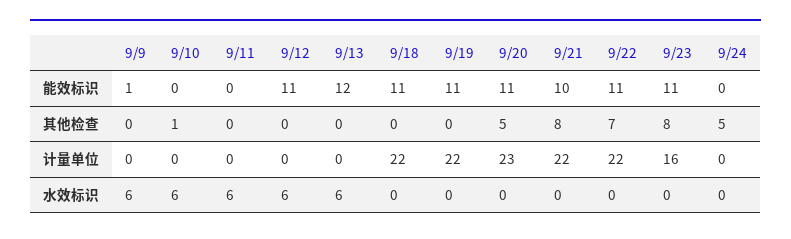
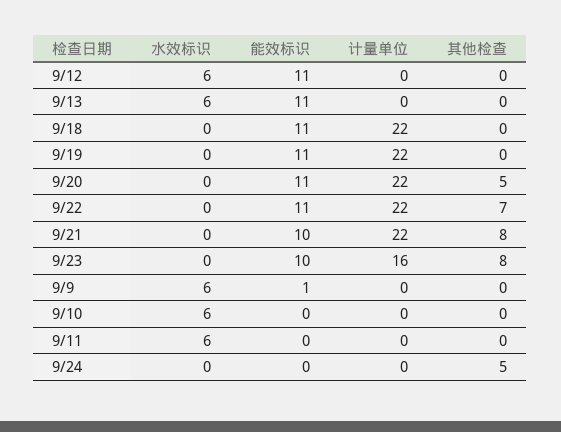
9/13, 能效标识: 12 -> 11
9/23, 能效标识: 11 -> 10
9/10, 其他检查: 1 -> 0
9/20, 计量单位: 23 -> 22

